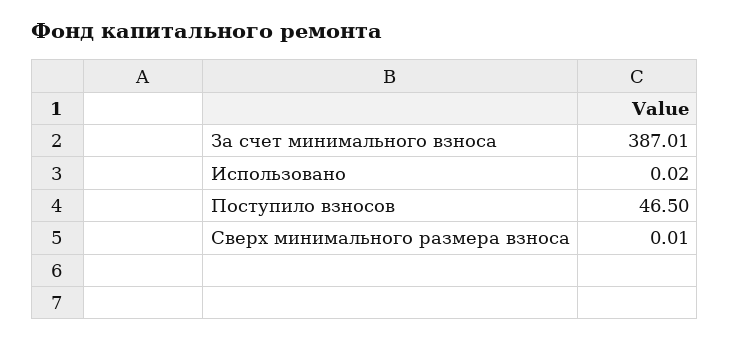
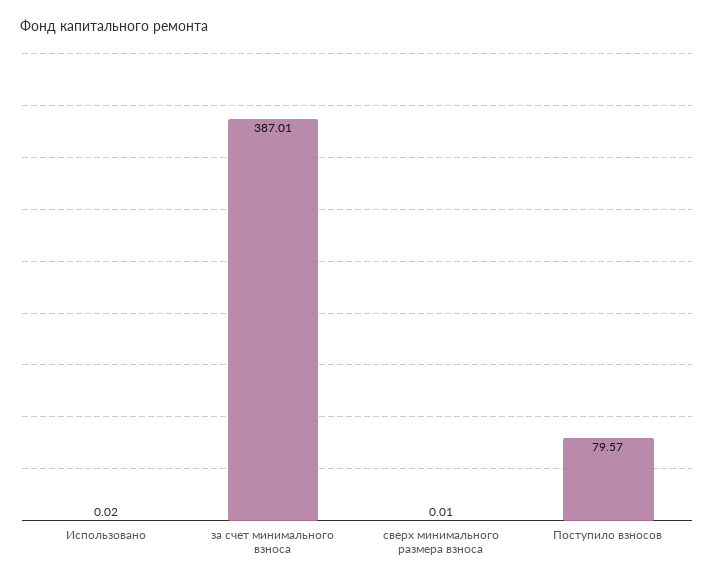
Поступило взносов: 46.5 -> 79.57

